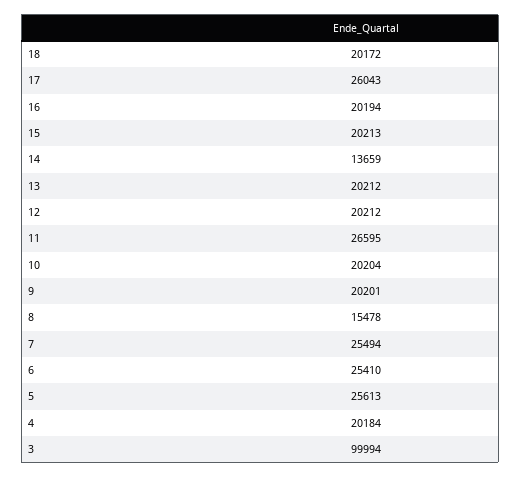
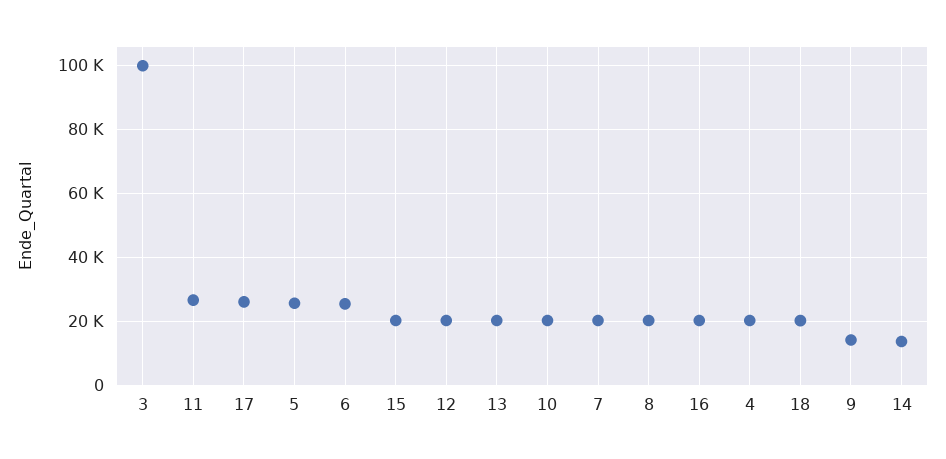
9: 20201 -> 14000
8: 15478 -> 20000
7: 25494 -> 20000

